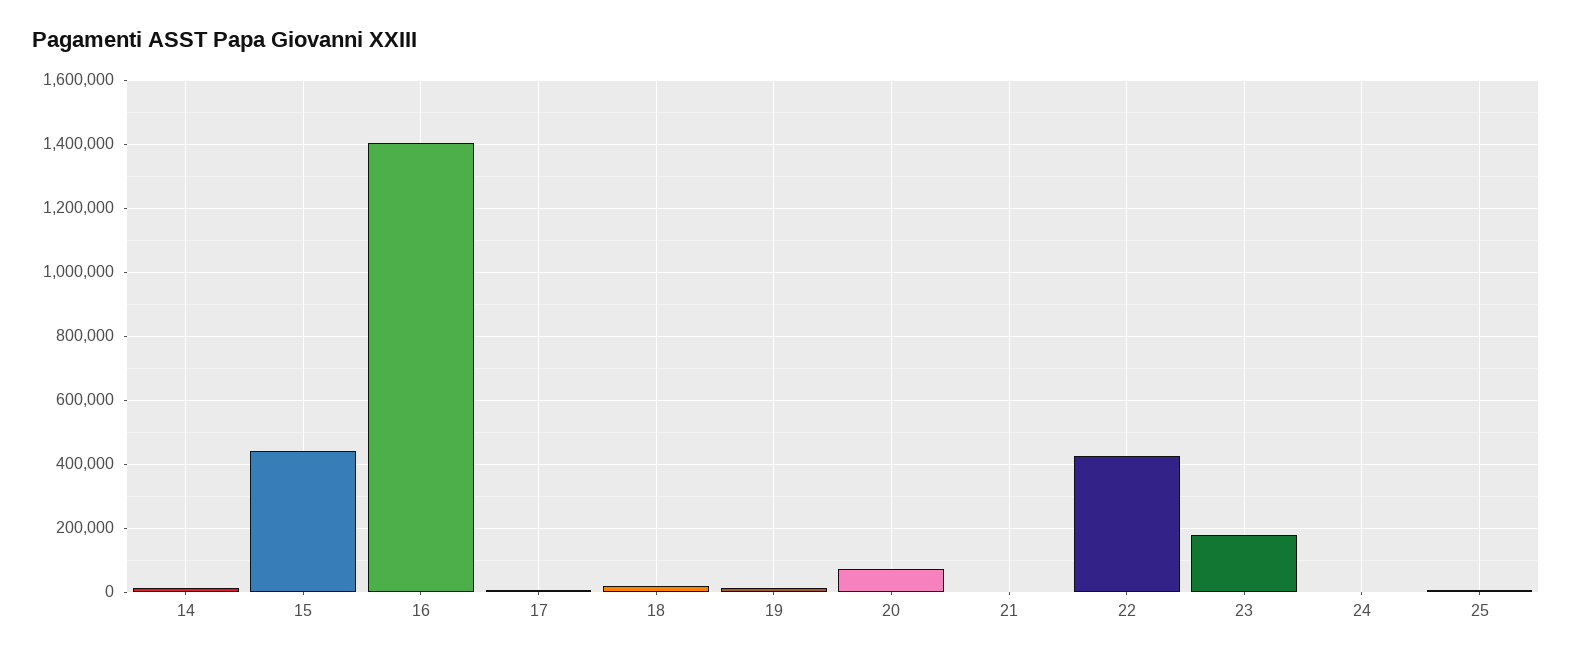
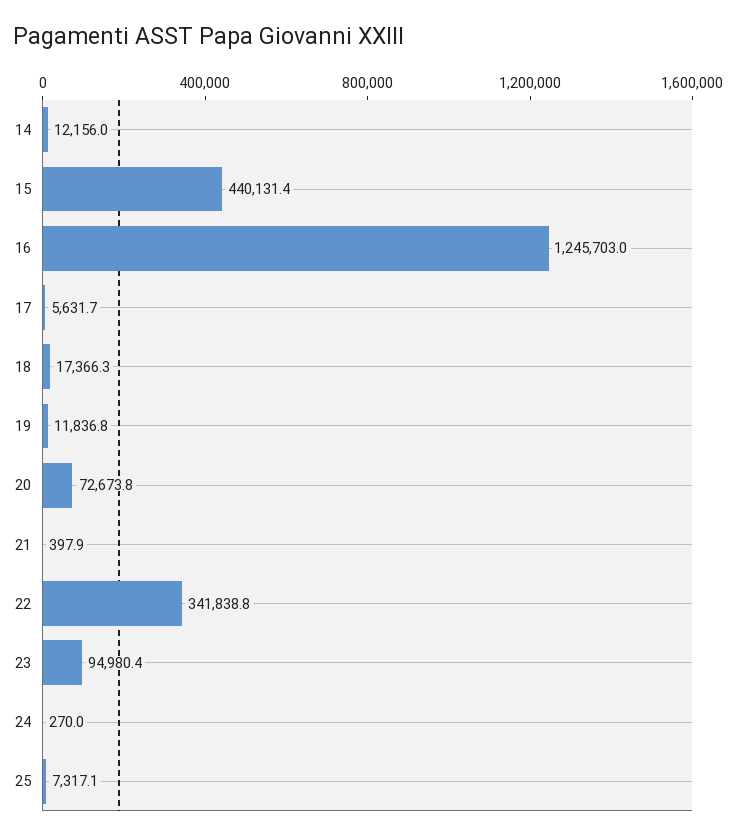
16: 1400000 -> 1245703
22: 420000 -> 341838.8
23: 180000 -> 94980.4

